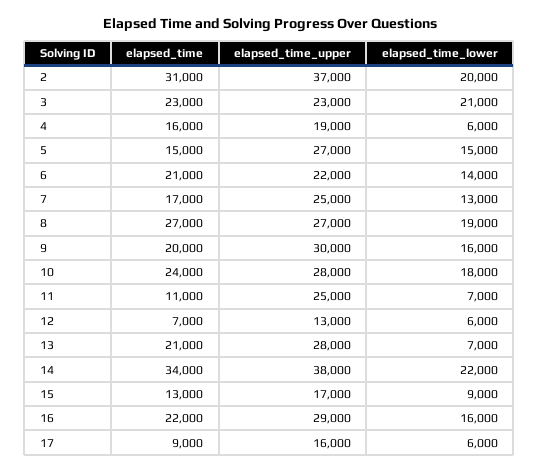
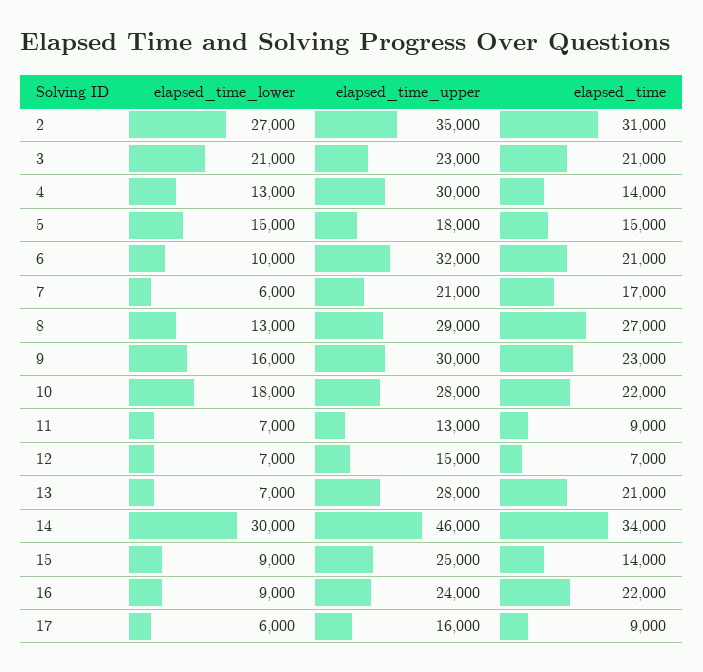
elapsed_time_upper, 2: 37000 -> 35000
elapsed_time_lower, 2: 20000 -> 27000
elapsed_time, 3: 23000 -> 21000
elapsed_time, 4: 16000 -> 14000
elapsed_time_upper, 4: 19000 -> 30000
elapsed_time_lower, 4: 6000 -> 13000
elapsed_time_upper, 5: 27000 -> 18000
elapsed_time_upper, 6: 22000 -> 32000
elapsed_time_lower, 6: 14000 -> 10000
elapsed_time_upper, 7: 25000 -> 21000
elapsed_time_lower, 7: 13000 -> 6000
elapsed_time_upper, 8: 27000 -> 29000
elapsed_time_lower, 8: 19000 -> 13000
elapsed_time, 9: 20000 -> 23000
elapsed_time, 10: 24000 -> 22000
elapsed_time, 11: 11000 -> 9000
elapsed_time_upper, 11: 25000 -> 13000
elapsed_time_upper, 12: 13000 -> 15000
elapsed_time_lower, 12: 6000 -> 7000
elapsed_time_upper, 14: 38000 -> 46000
elapsed_time_lower, 14: 22000 -> 30000
elapsed_time, 15: 13000 -> 14000
elapsed_time_upper, 15: 17000 -> 25000
elapsed_time_upper, 16: 29000 -> 24000
elapsed_time_lower, 16: 16000 -> 9000

